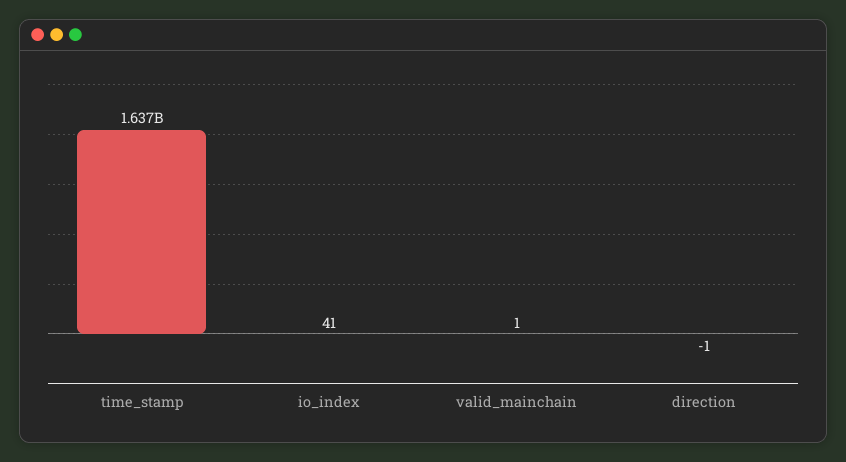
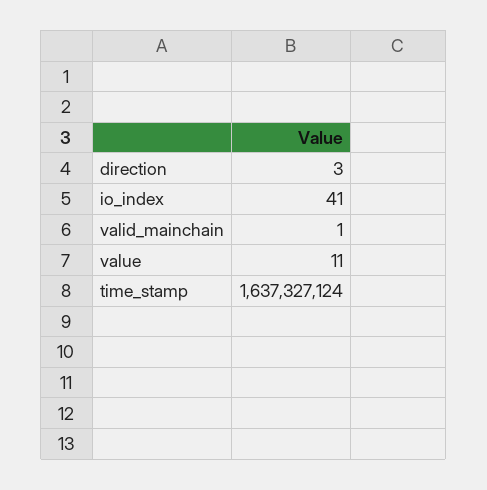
direction: -1 -> 3
value: none -> 11

